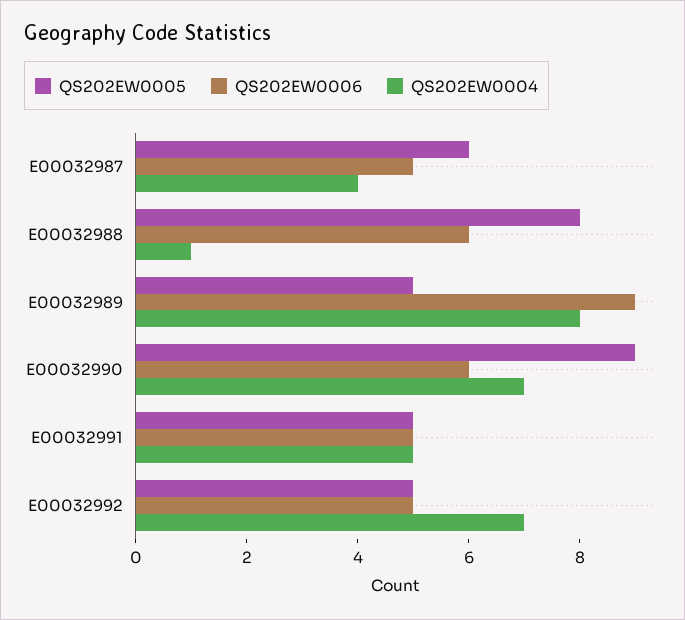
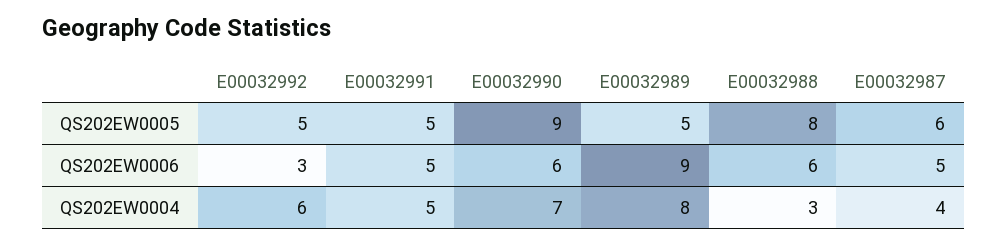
QS202EW0004, E00032988: 1 -> 3
QS202EW0006, E00032992: 5 -> 3
QS202EW0004, E00032992: 7 -> 6

